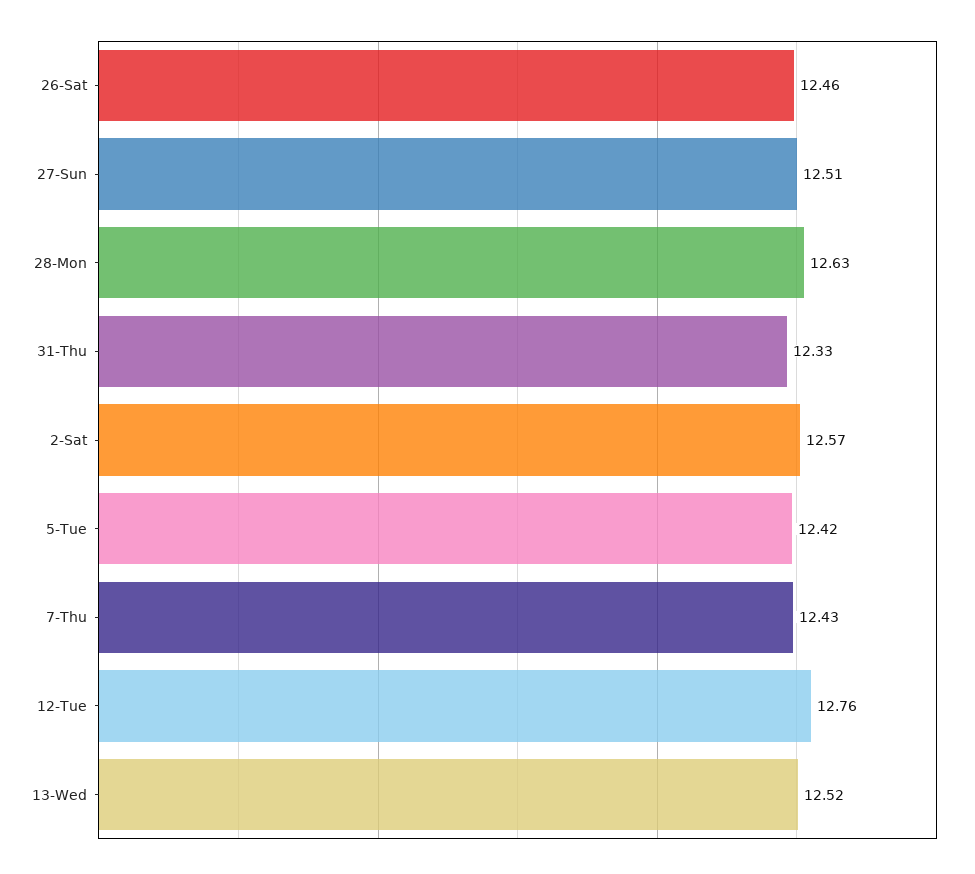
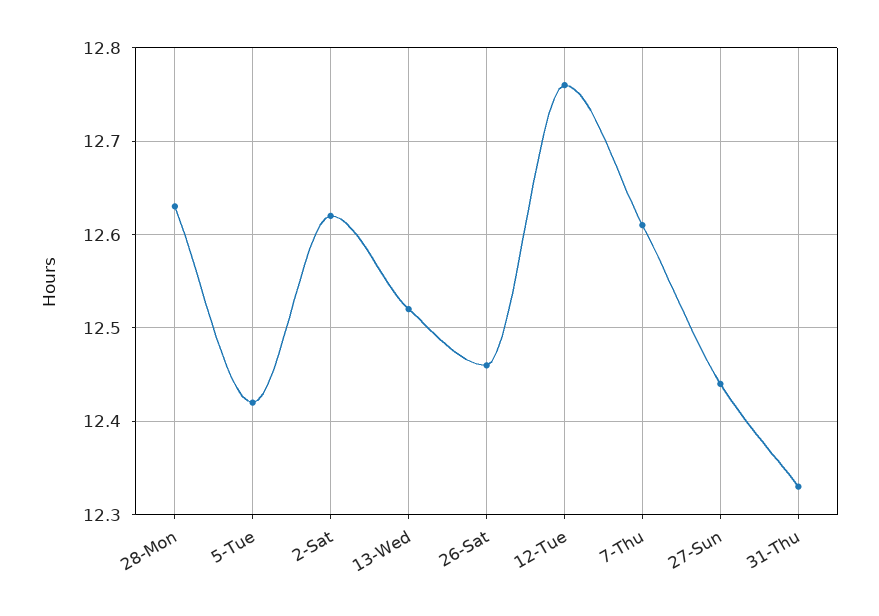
27-Sun: 12.51 -> 12.44
2-Sat: 12.57 -> 12.62
7-Thu: 12.43 -> 12.61

